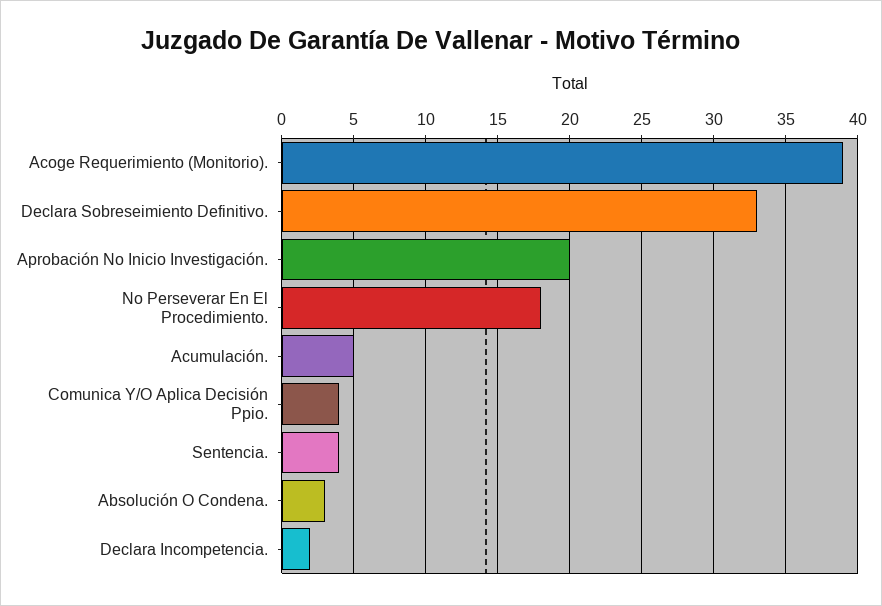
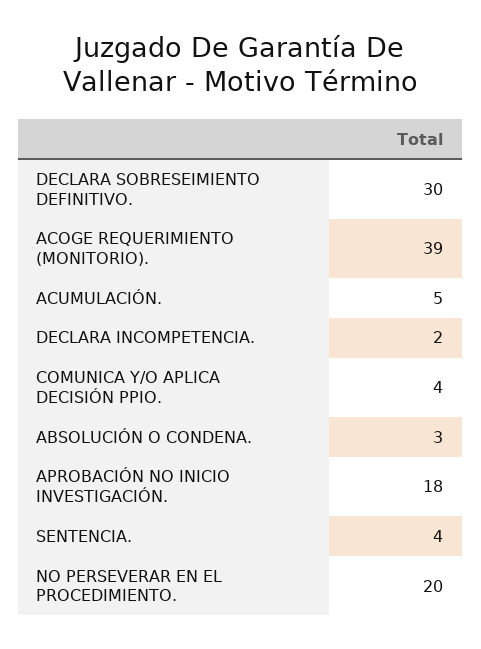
Declara Sobreseimiento Definitivo.: 33 -> 30
Aprobación No Inicio Investigación.: 20 -> 18
No Perseverar En El Procedimiento.: 18 -> 20

